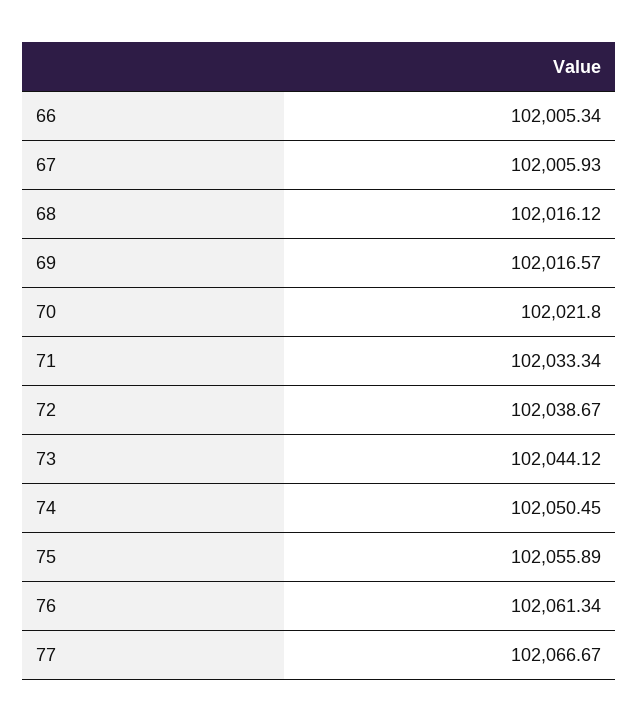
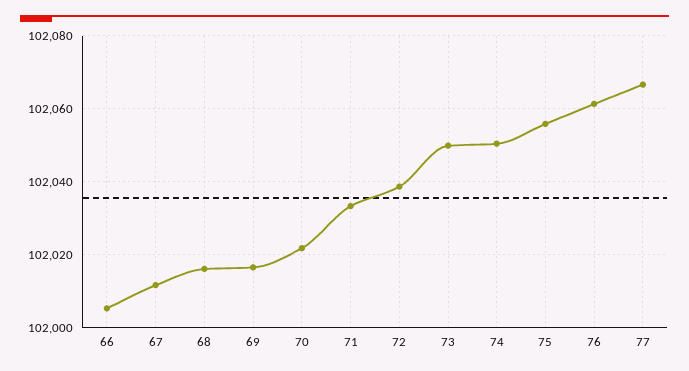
67: 102005.93 -> 102012
73: 102044.12 -> 102050

